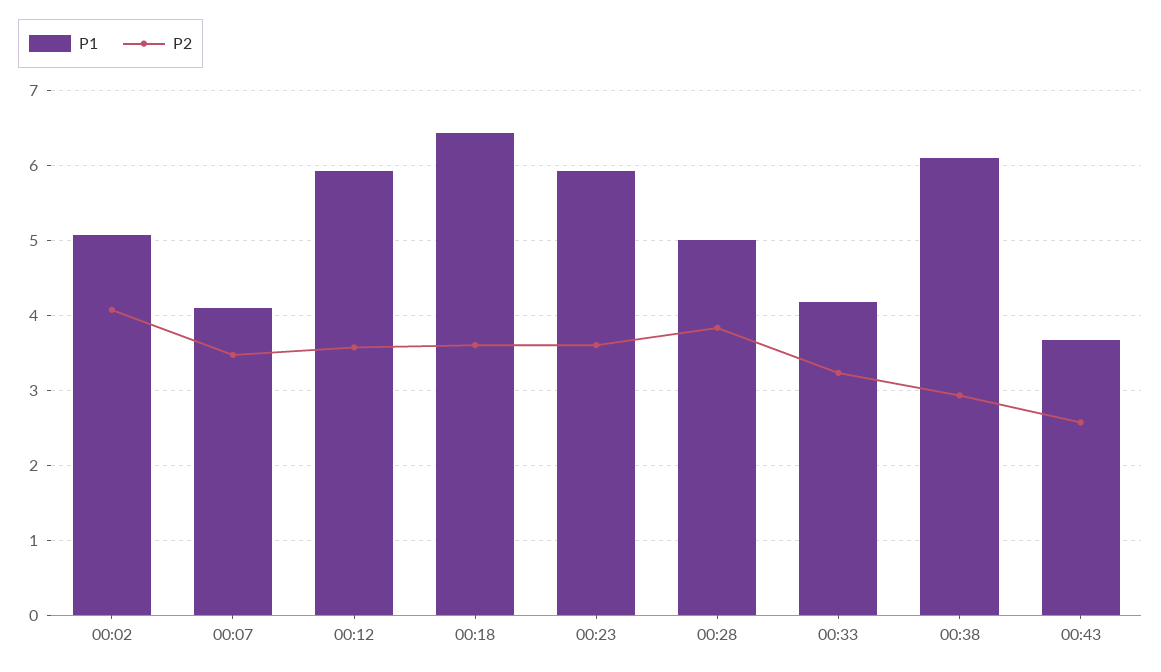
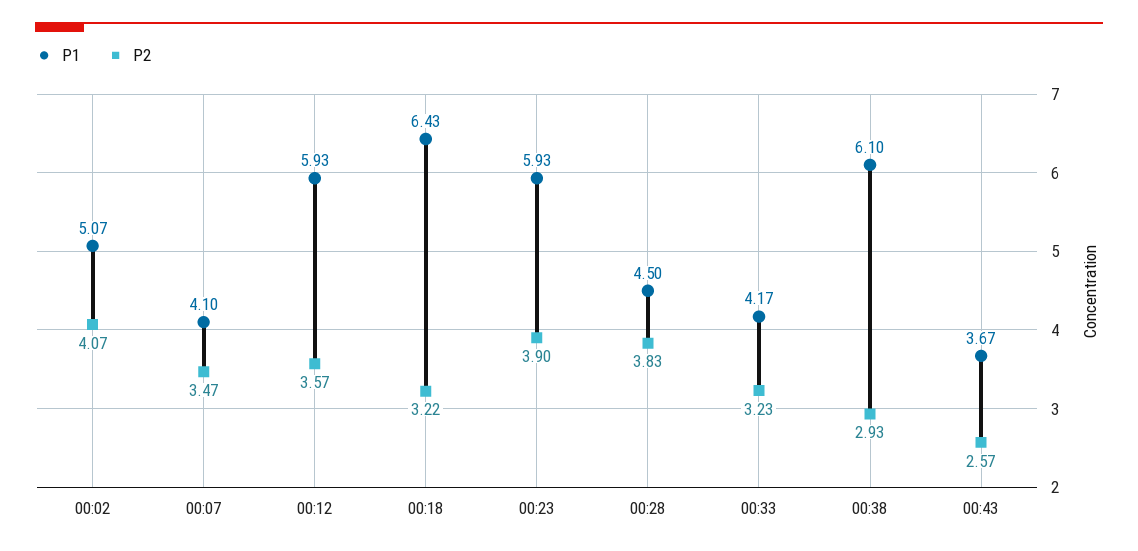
P2, 00:18: 3.6 -> 3.22
P2, 00:23: 3.6 -> 3.9
P1, 00:28: 5 -> 4.5

